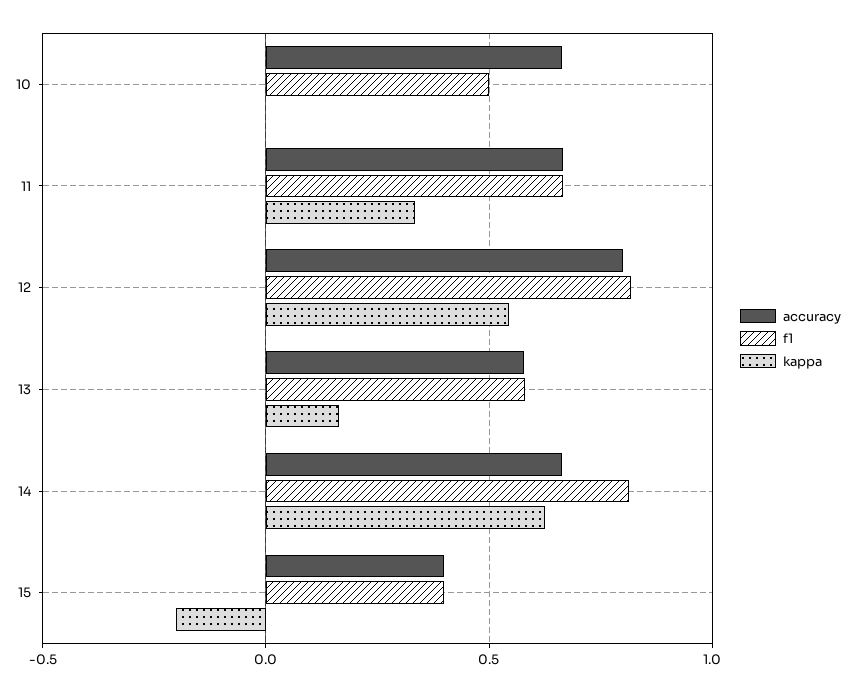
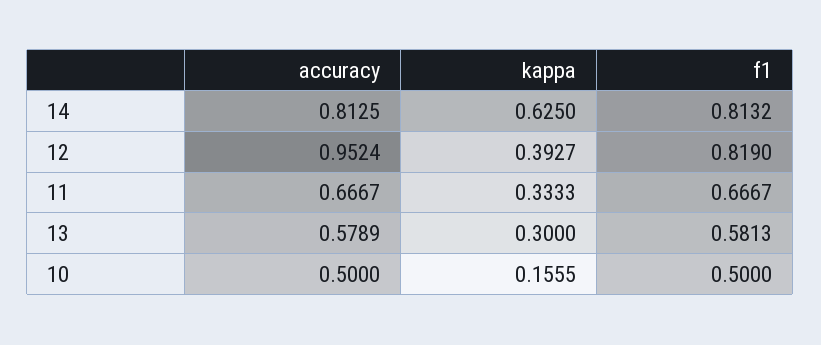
accuracy, 10: 0.65 -> 0.5
kappa, 10: 0 -> 0.1555
accuracy, 12: 0.8 -> 0.9524
kappa, 12: 0.55 -> 0.3927
kappa, 13: 0.15 -> 0.3
accuracy, 14: 0.65 -> 0.8125
accuracy, 15: 0.4 -> none
f1, 15: 0.4 -> none
kappa, 15: -0.2 -> none

